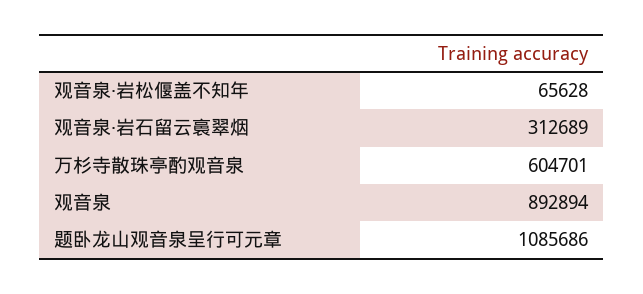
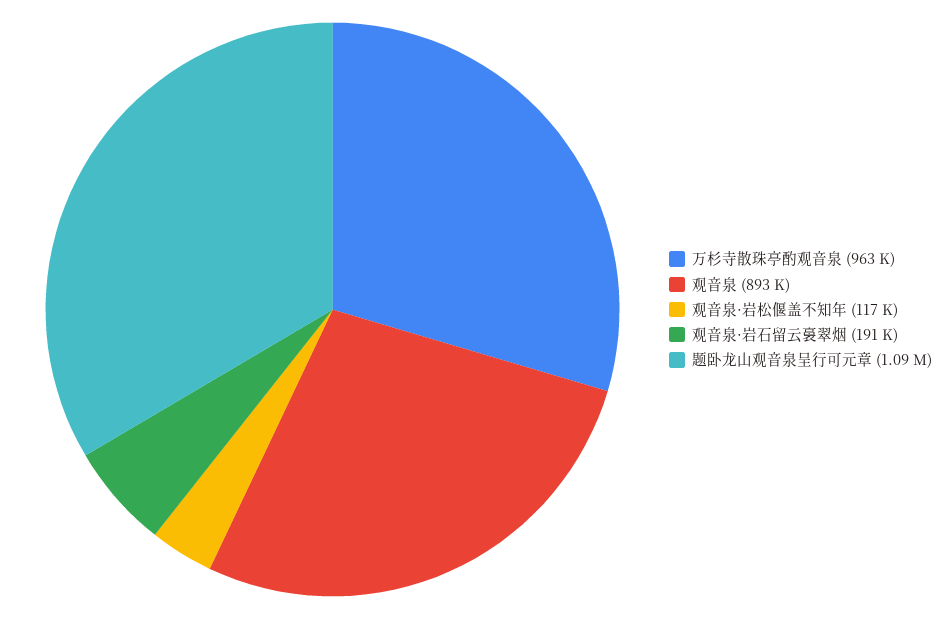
观音泉·岩松偃盖不知年: 65628 -> 117000
观音泉·岩石留云裛翠烟: 312689 -> 191000
万杉寺散珠亭酌观音泉: 604701 -> 963000

